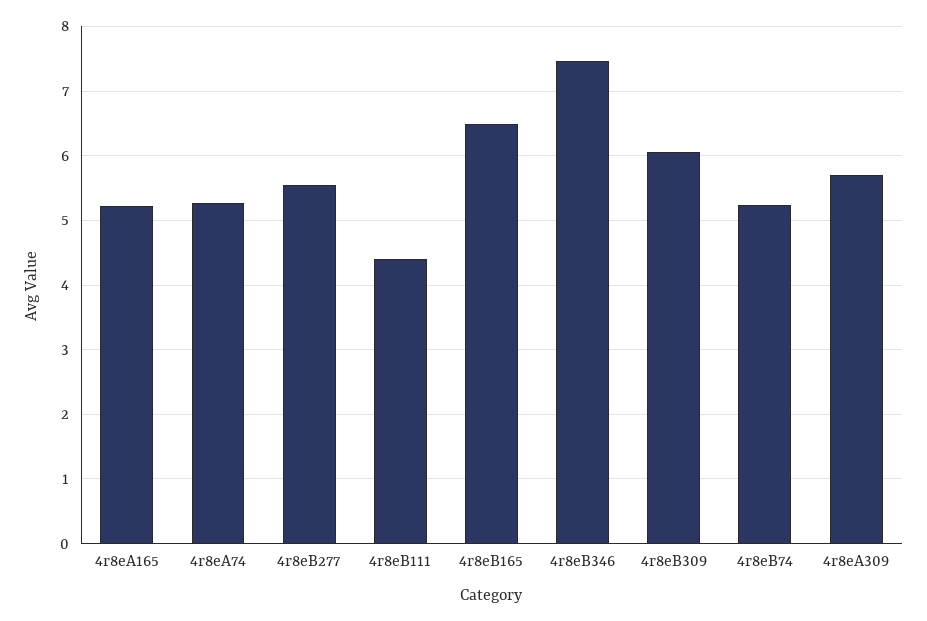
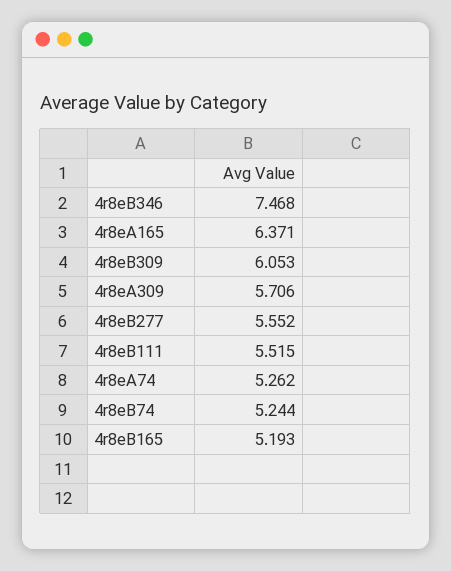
4r8eA165: 5.2 -> 6.371
4r8eB111: 4.4 -> 5.515
4r8eB165: 6.5 -> 5.193

